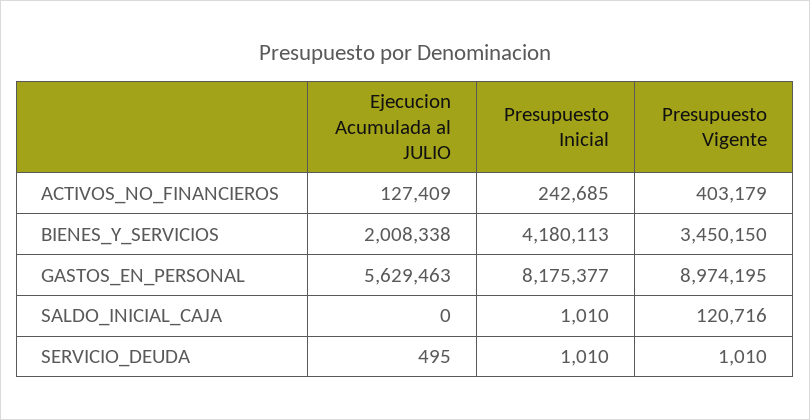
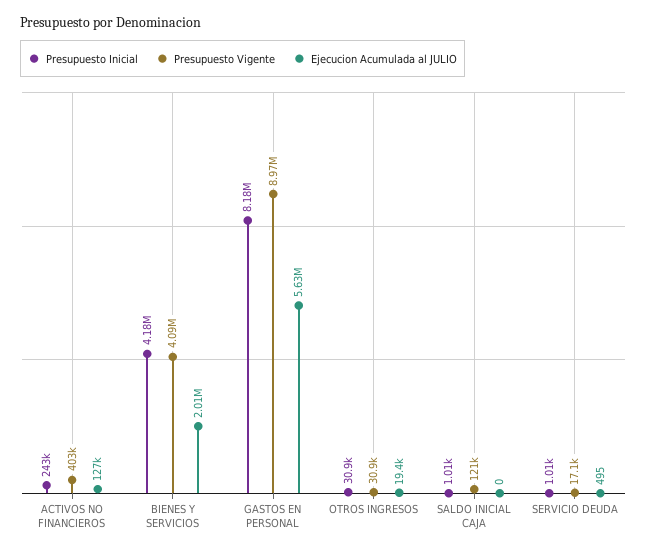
Presupuesto Vigente, BIENES_Y_SERVICIOS: 3450150 -> 4090000
Presupuesto Vigente, SERVICIO_DEUDA: 1010 -> 17100
Presupuesto Inicial, OTROS INGRESOS: none -> 30900
Presupuesto Vigente, OTROS INGRESOS: none -> 30900
Ejecucion Acumulada al JULIO, OTROS INGRESOS: none -> 19400

